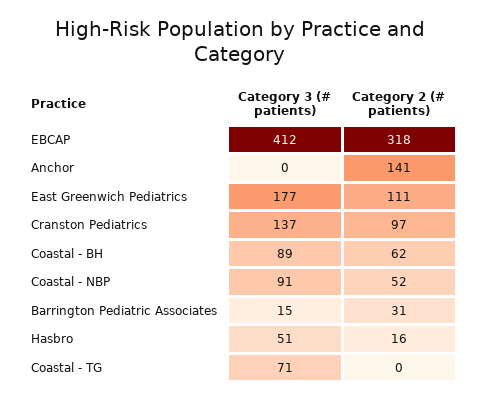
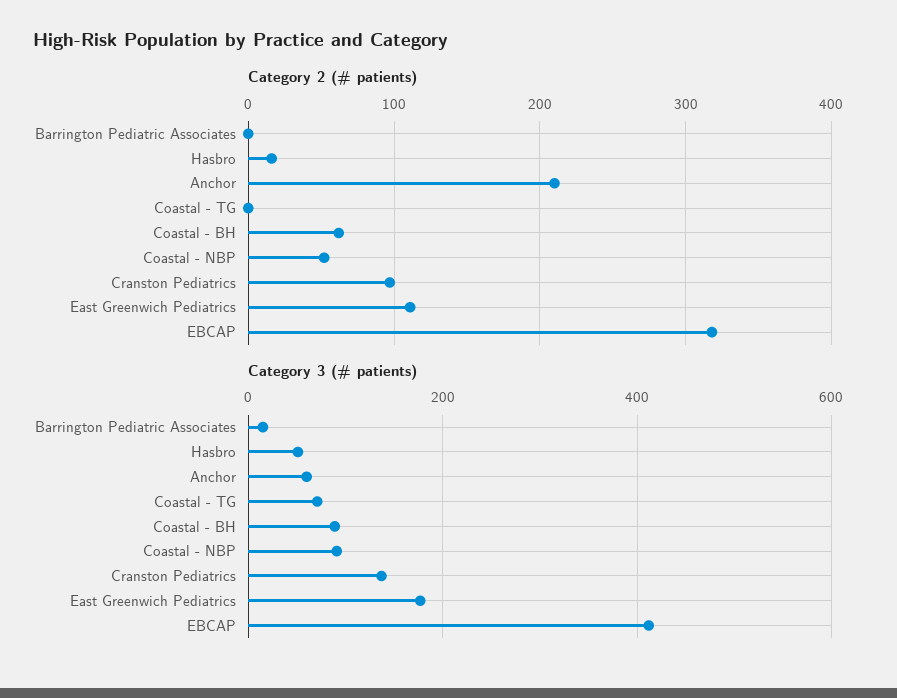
Category 3 (# patients), Anchor: 0 -> 60
Category 2 (# patients), Anchor: 141 -> 210
Category 2 (# patients), Barrington Pediatric Associates: 31 -> 0

